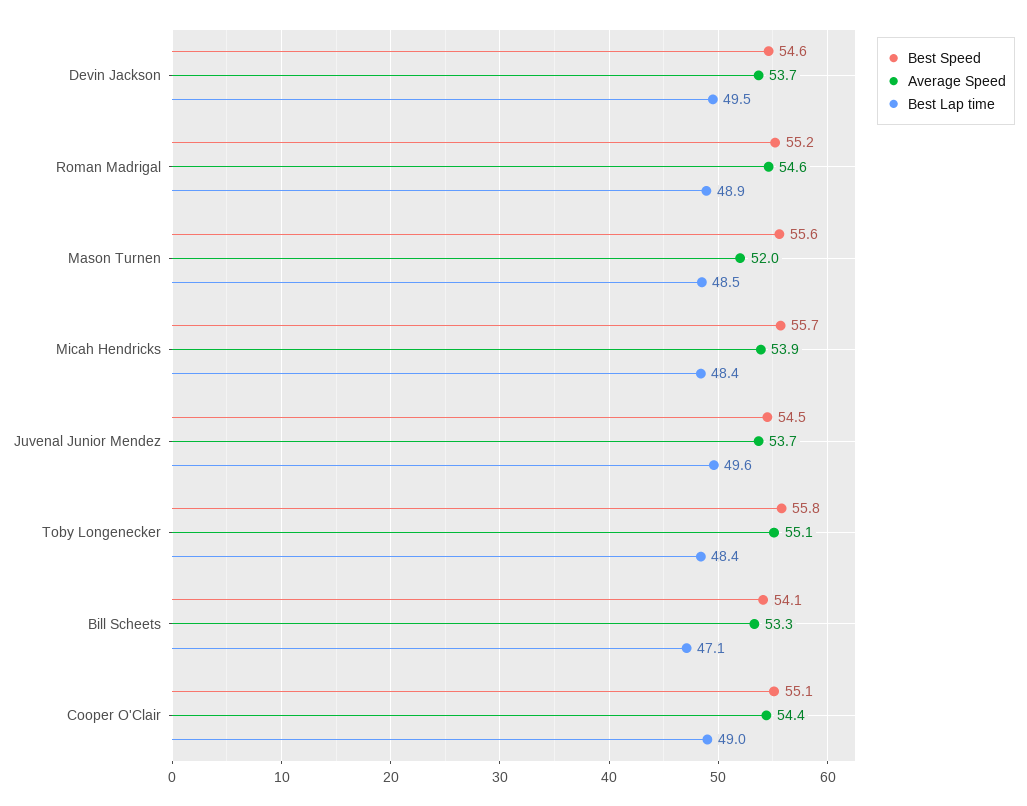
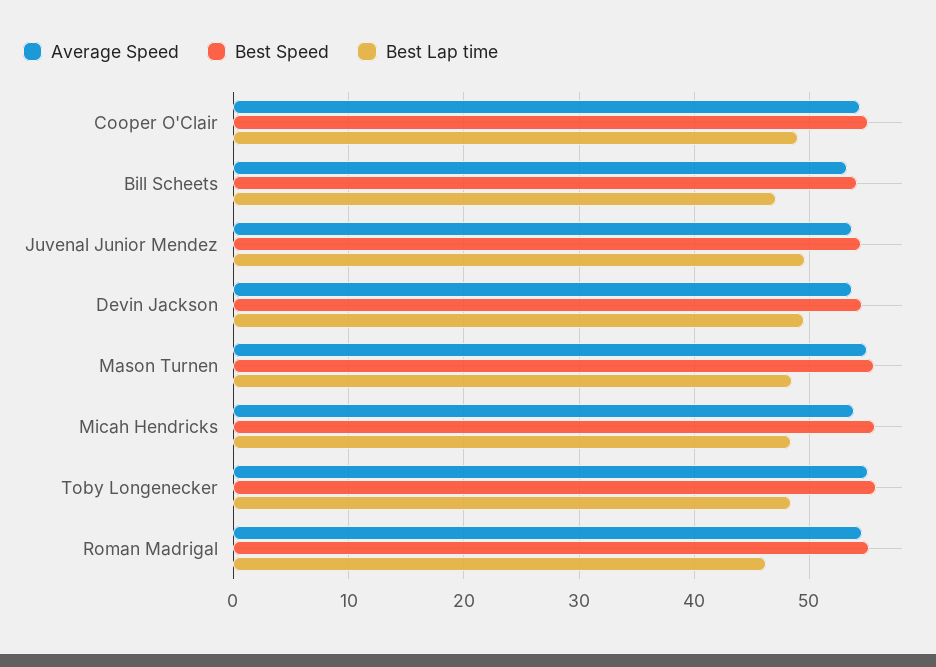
Best Lap time, Roman Madrigal: 48.9 -> 46
Average Speed, Mason Turnen: 52 -> 55

